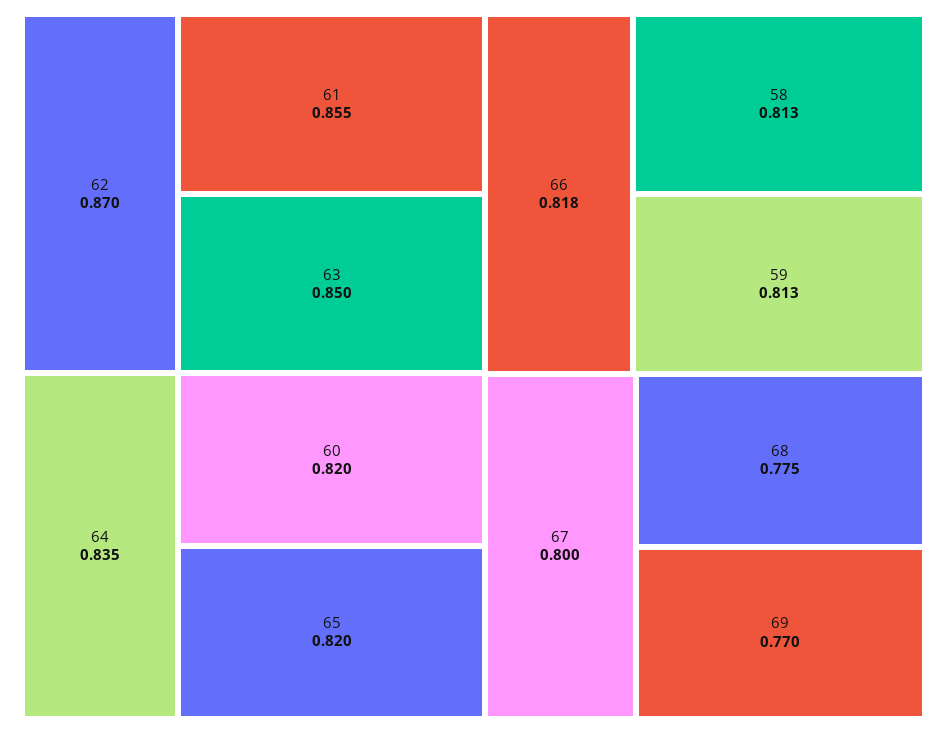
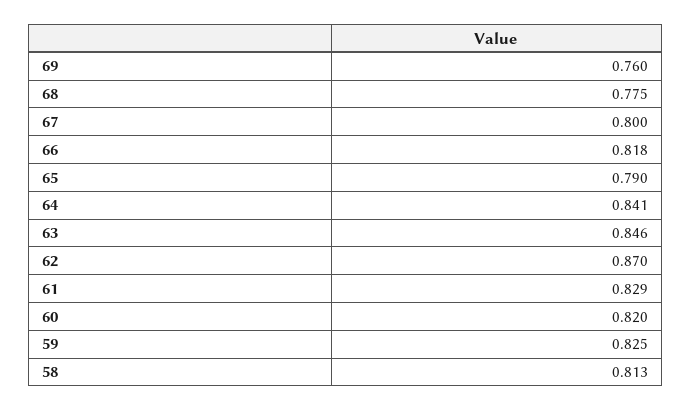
61: 0.855 -> 0.829
63: 0.85 -> 0.846
64: 0.835 -> 0.841
65: 0.82 -> 0.79
59: 0.813 -> 0.825
69: 0.77 -> 0.76

